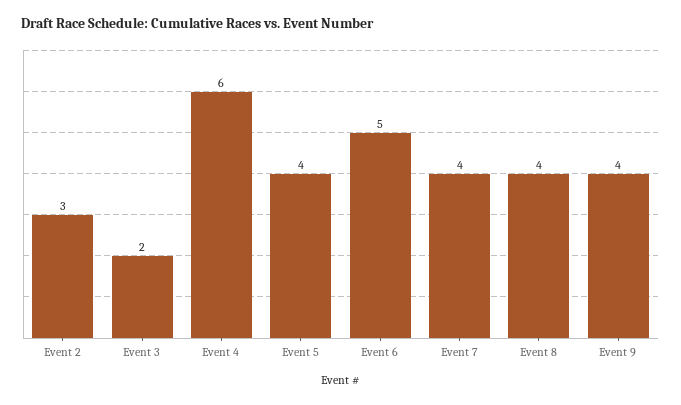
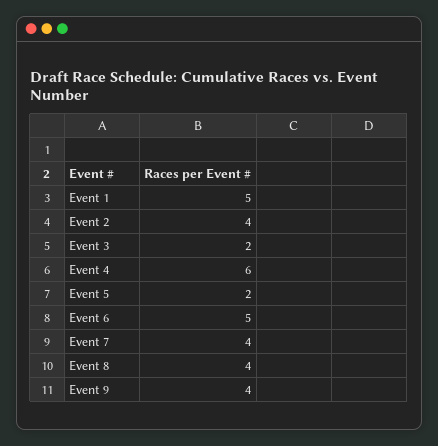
Event 2: 3 -> 4
Event 5: 4 -> 2
Event 1: none -> 5

